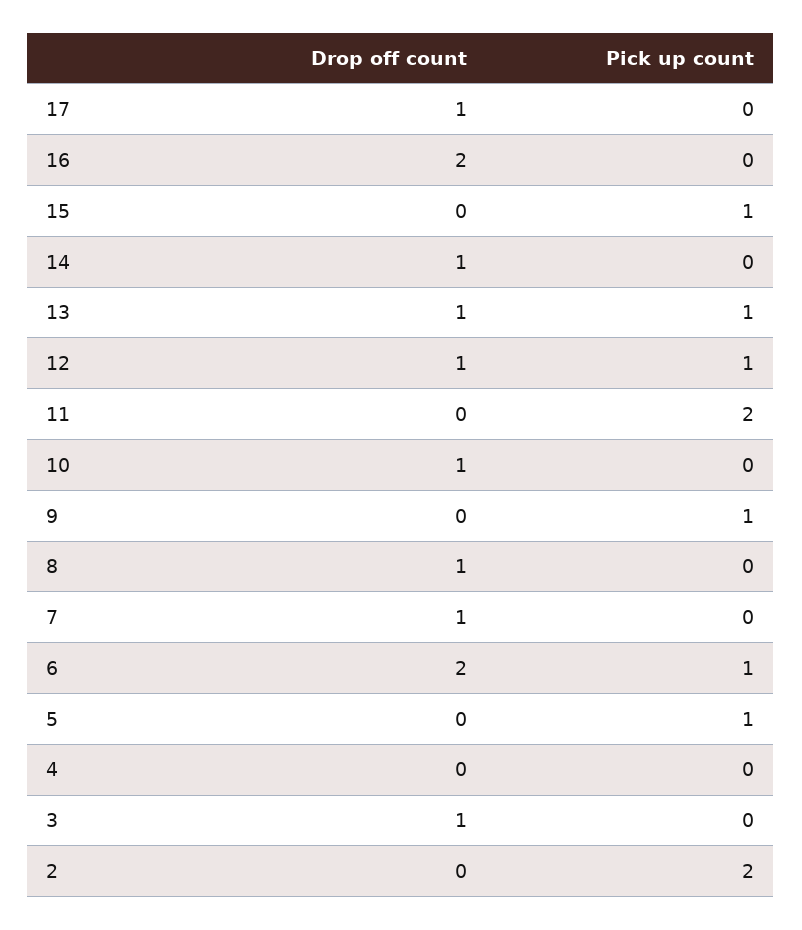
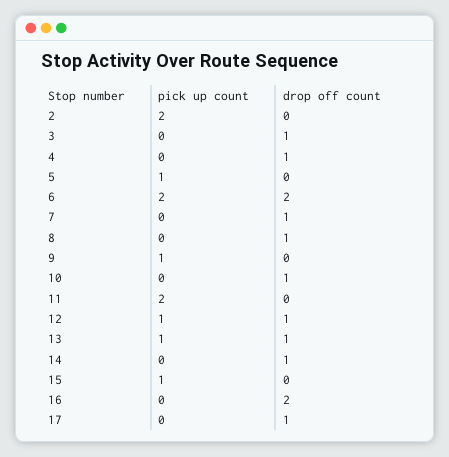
Pick up count, 6: 1 -> 2
Drop off count, 4: 0 -> 1

